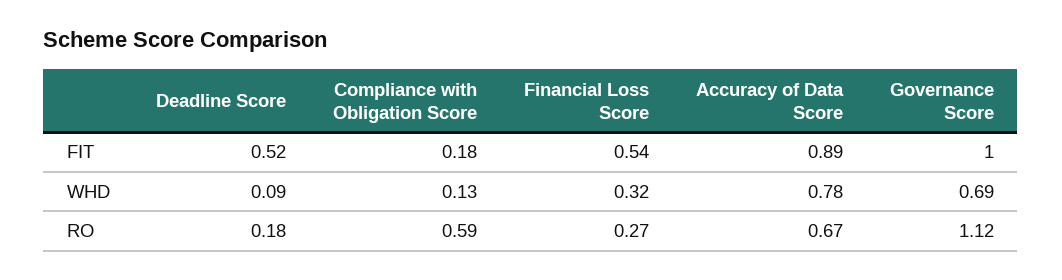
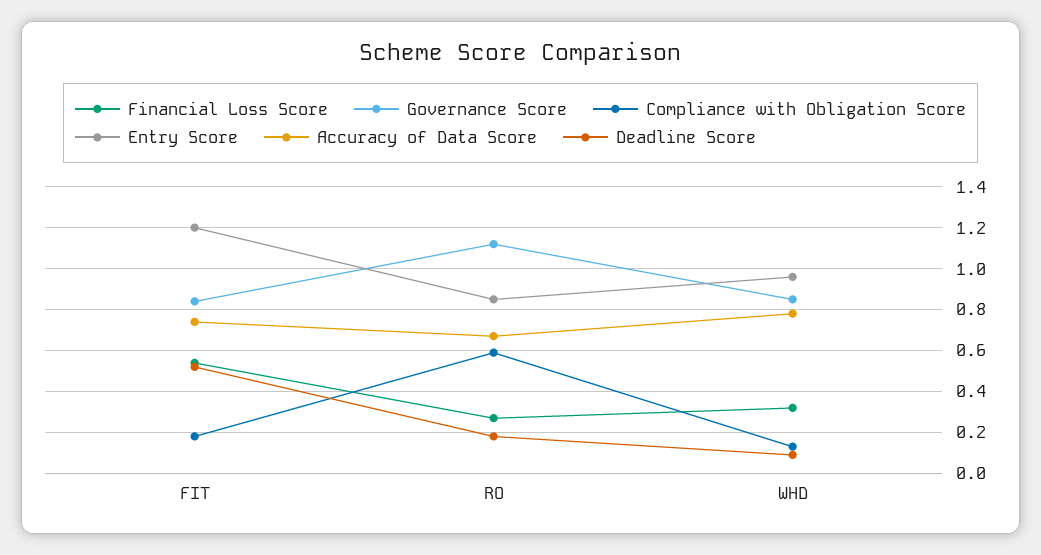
Accuracy of Data Score, FIT: 0.89 -> 0.75
Governance Score, FIT: 1 -> 0.85
Governance Score, WHD: 0.69 -> 0.85
Entry Score, FIT: none -> 1.2
Entry Score, RO: none -> 0.85
Entry Score, WHD: none -> 0.95

